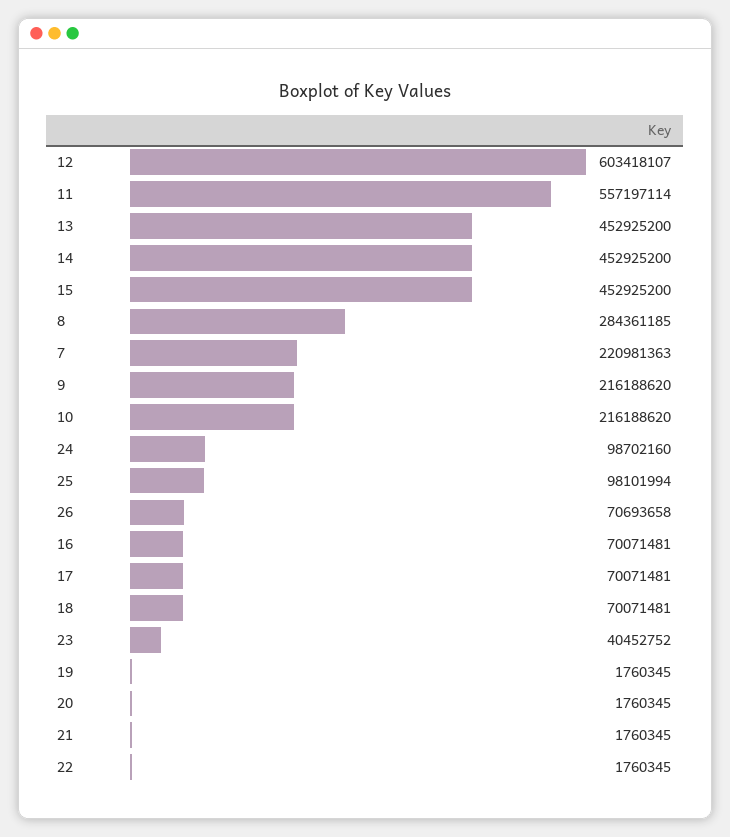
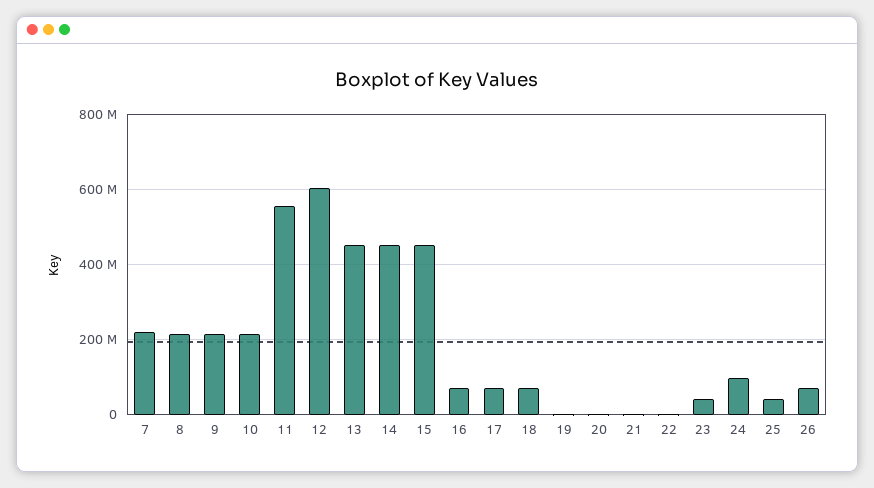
8: 284361185 -> 220000000
25: 98101994 -> 40000000

